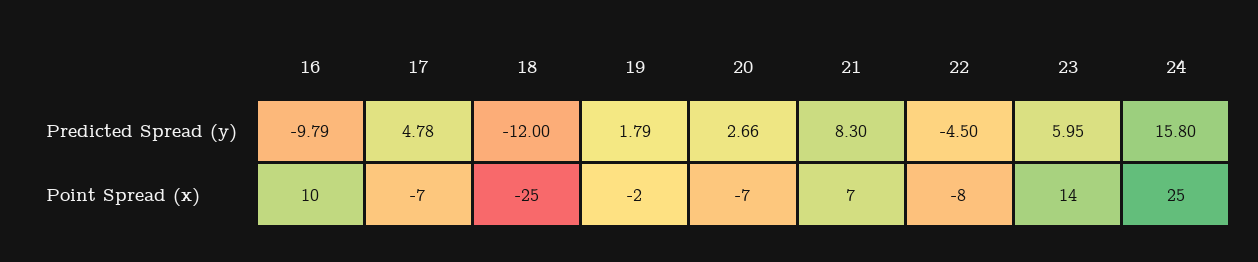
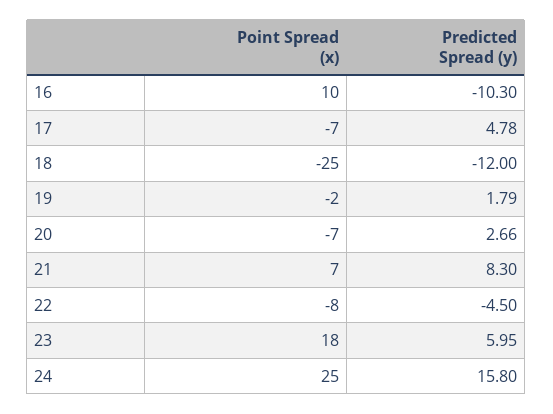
16, Predicted Spread (y): -9.79 -> -10.3
23, Point Spread (x): 14 -> 18

